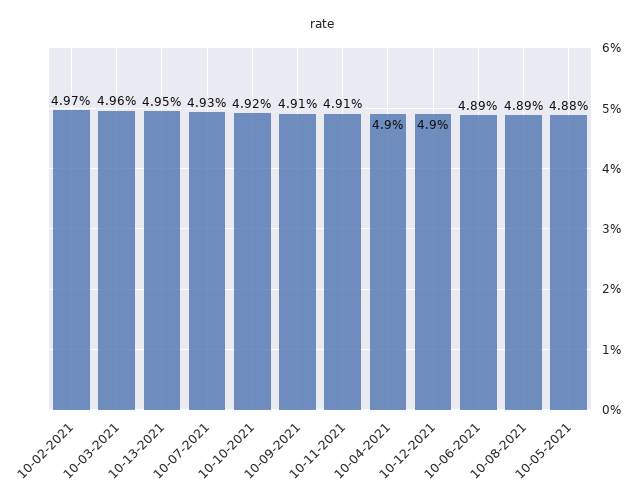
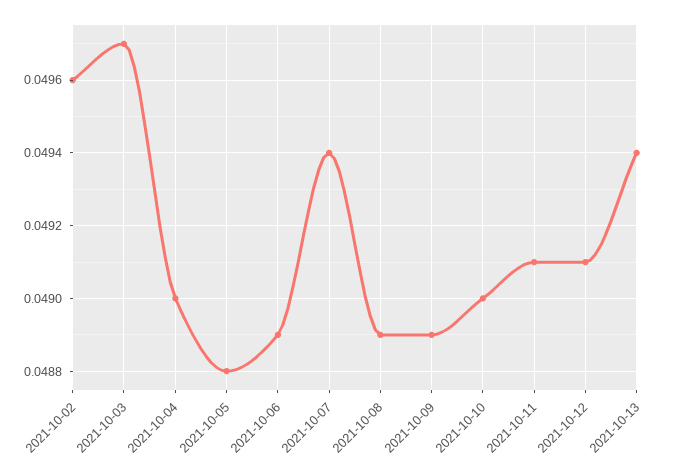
10-02-2021: 0.0497 -> 0.0496
10-03-2021: 0.0496 -> 0.0497
10-13-2021: 0.0495 -> 0.0494
10-07-2021: 0.0493 -> 0.0494
10-10-2021: 0.0492 -> 0.049
10-09-2021: 0.0491 -> 0.0489
10-12-2021: 0.049 -> 0.0491

